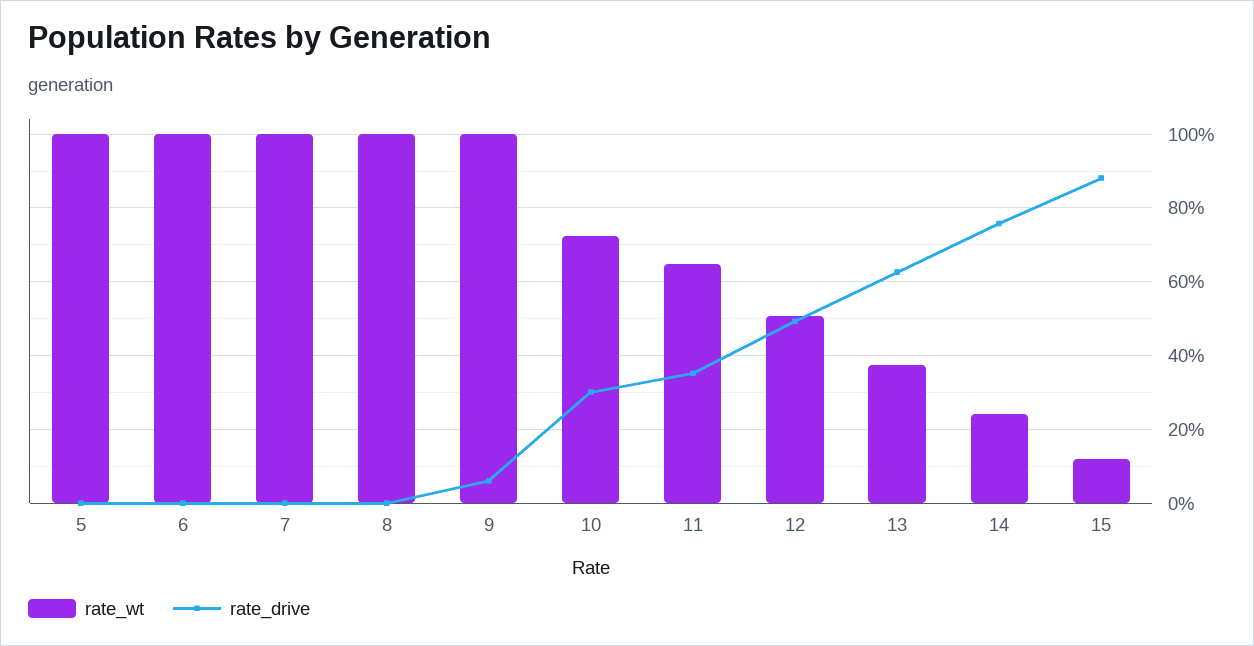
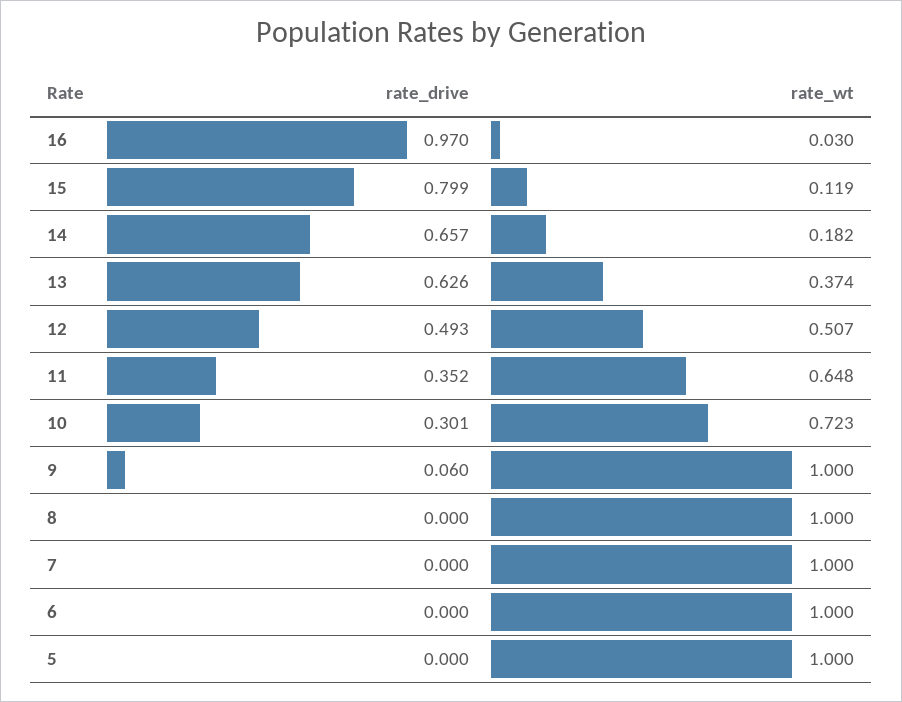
rate_wt, 14: 0.24 -> 0.182
rate_drive, 14: 0.76 -> 0.657
rate_drive, 15: 0.88 -> 0.799
rate_drive, 16: none -> 0.97
rate_wt, 16: none -> 0.03

